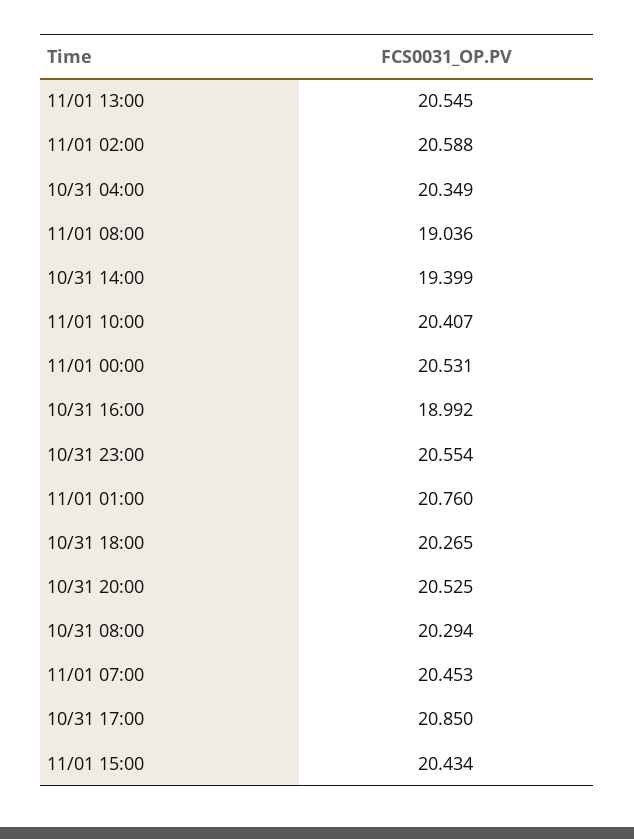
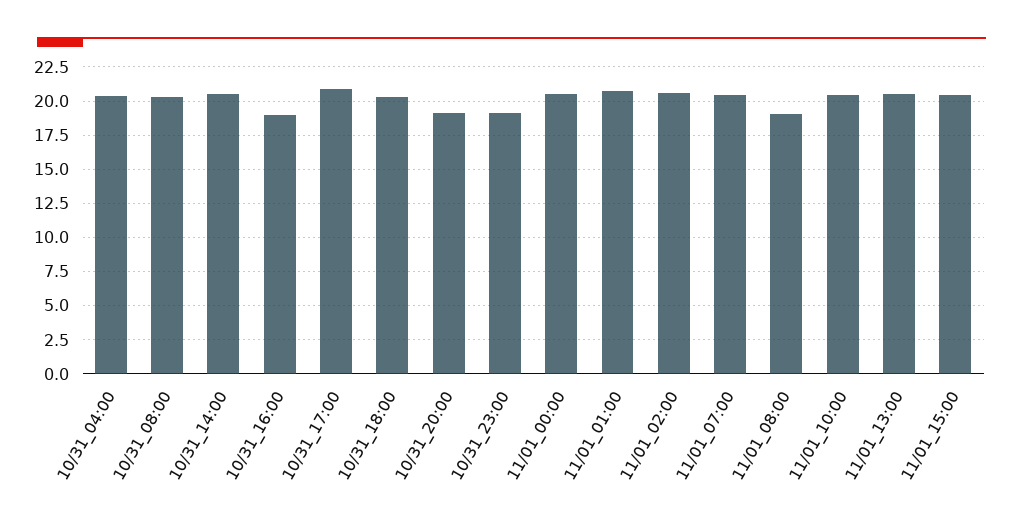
10/31 14:00: 19.399 -> 20.5
10/31 23:00: 20.554 -> 19
10/31 20:00: 20.525 -> 19

